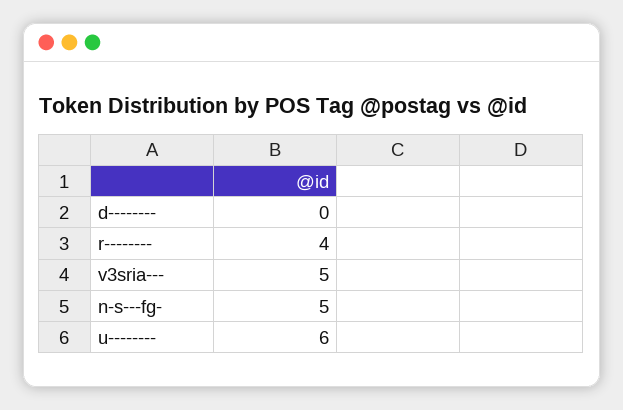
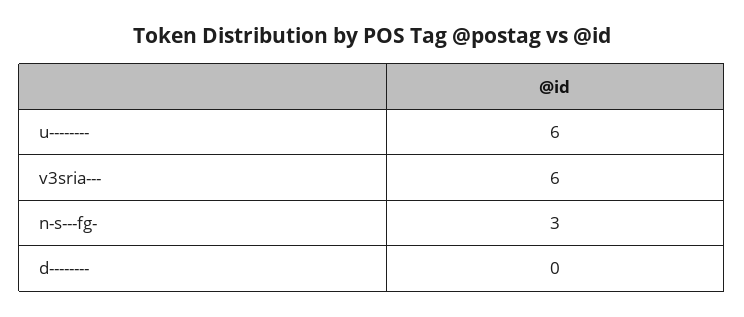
r--------: 4 -> none
v3sria---: 5 -> 6
n-s---fg-: 5 -> 3

